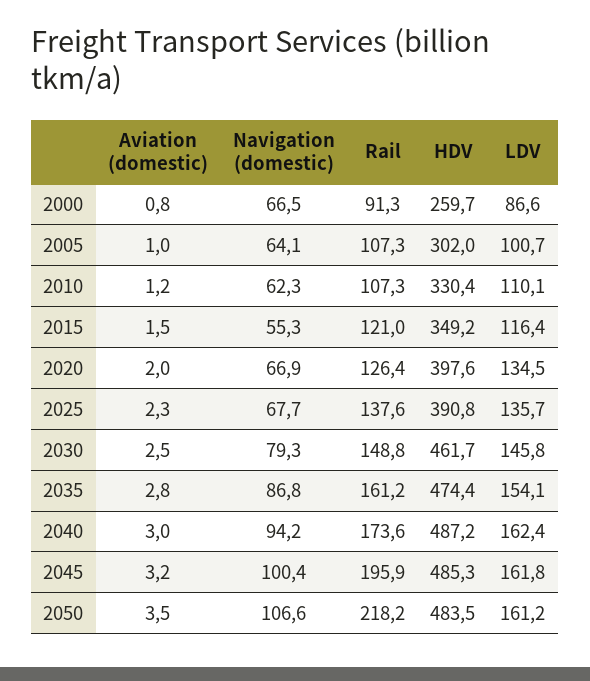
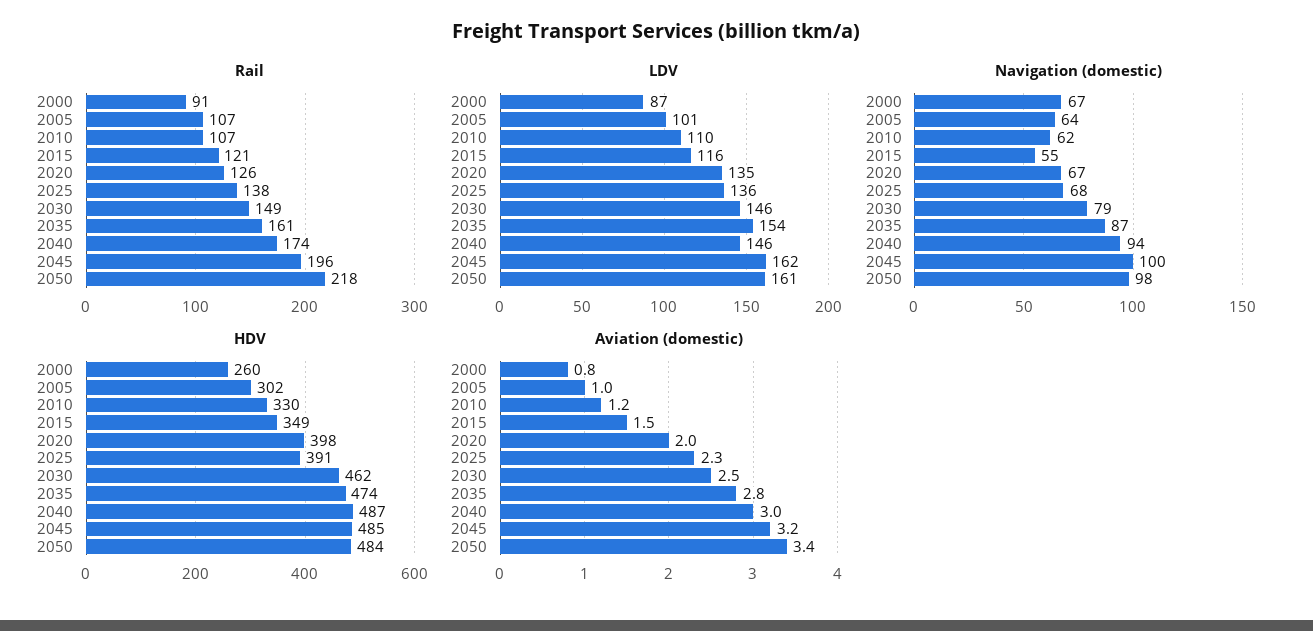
LDV, 2040: 162.4 -> 146
Aviation (domestic), 2050: 3.5 -> 3.4
Navigation (domestic), 2050: 106.6 -> 98

